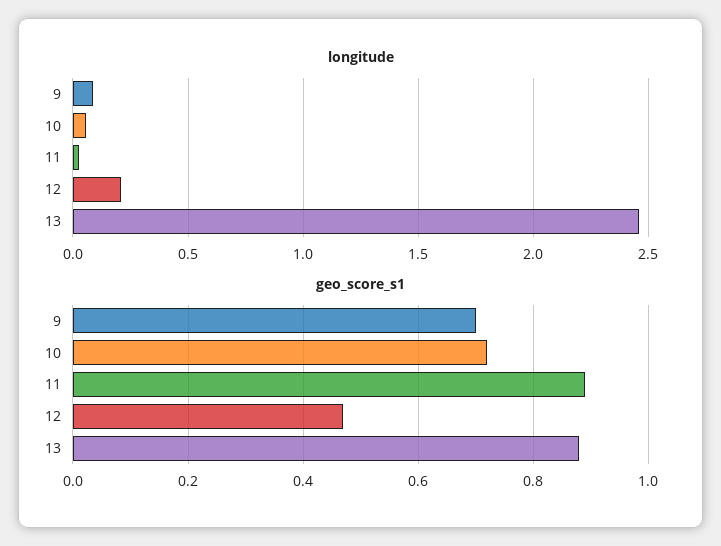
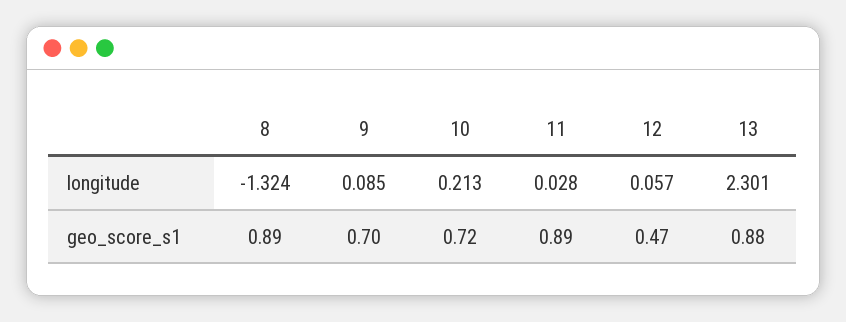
longitude, 10: 0.05 -> 0.213
longitude, 12: 0.2 -> 0.057
longitude, 13: 2.45 -> 2.301
longitude, 8: none -> -1.324
geo_score_s1, 8: none -> 0.89

